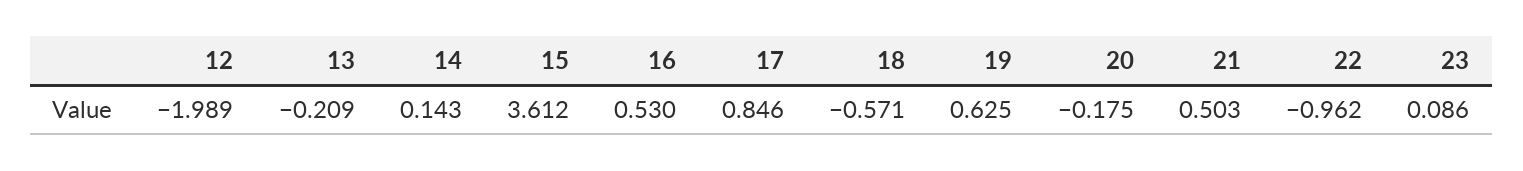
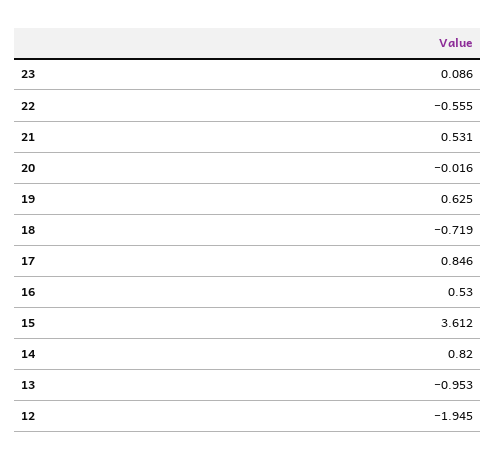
12: -1.989 -> -1.945
13: -0.209 -> -0.953
14: 0.143 -> 0.82
18: -0.571 -> -0.719
20: -0.175 -> -0.016
21: 0.503 -> 0.531
22: -0.962 -> -0.555

